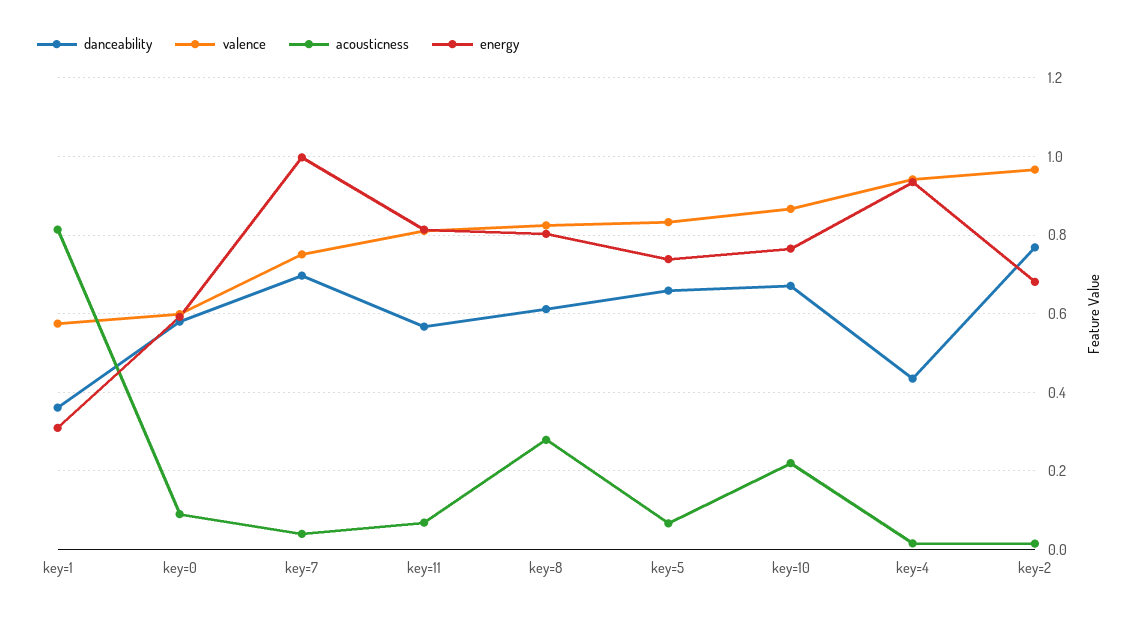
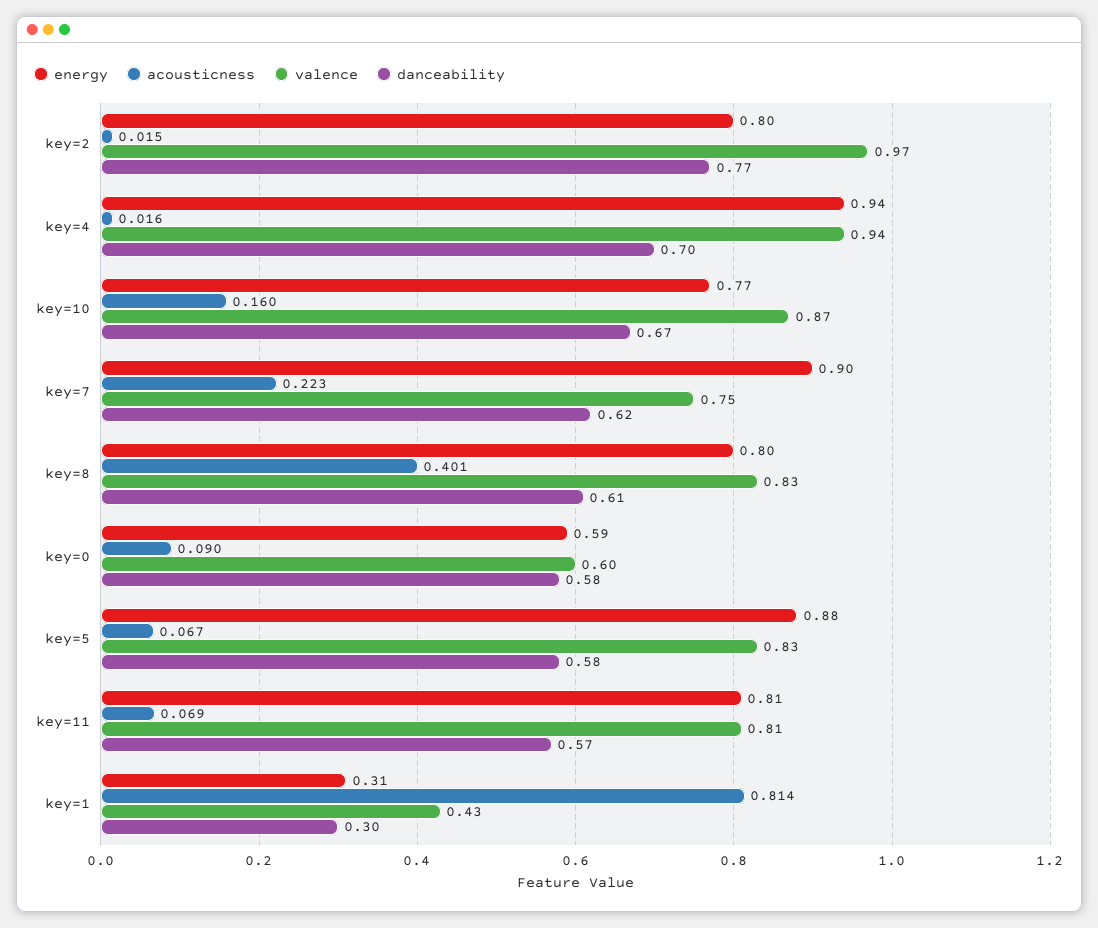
danceability, key=1: 0.36 -> 0.3
valence, key=1: 0.58 -> 0.43
danceability, key=7: 0.7 -> 0.62
acousticness, key=7: 0.04 -> 0.223
energy, key=7: 1 -> 0.9
acousticness, key=8: 0.28 -> 0.401
danceability, key=5: 0.66 -> 0.58
energy, key=5: 0.74 -> 0.88
acousticness, key=10: 0.22 -> 0.16
danceability, key=4: 0.44 -> 0.7
energy, key=2: 0.68 -> 0.8

